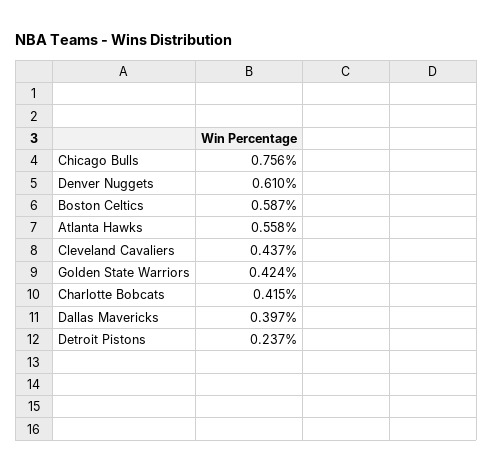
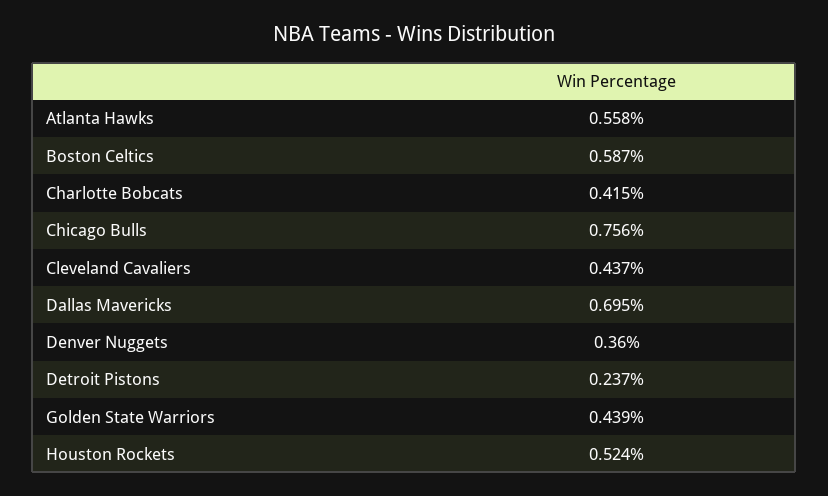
Denver Nuggets: 0.61 -> 0.36
Golden State Warriors: 0.424 -> 0.439
Dallas Mavericks: 0.397 -> 0.695
Houston Rockets: none -> 0.524

